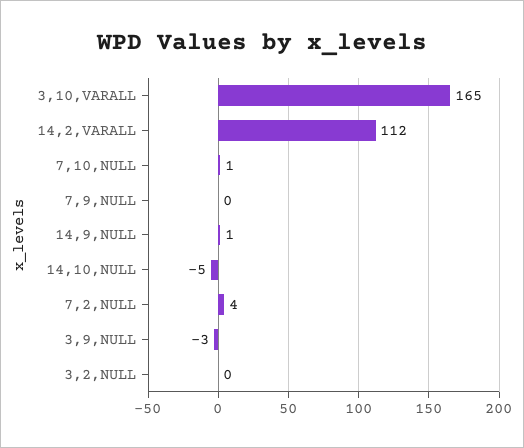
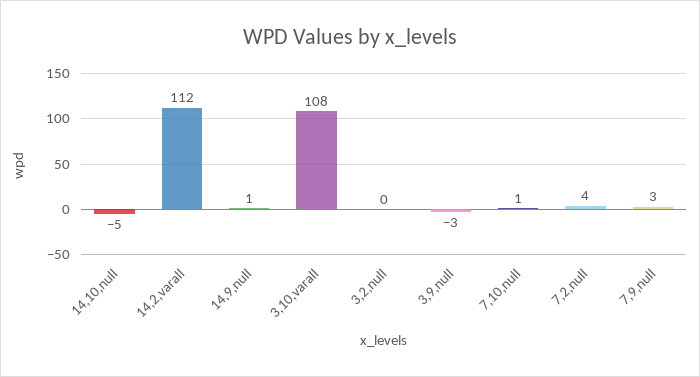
3,10,VARALL: 165 -> 108
7,9,NULL: 0 -> 3

